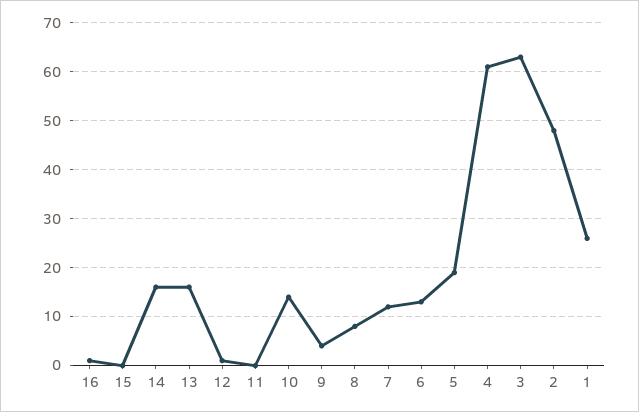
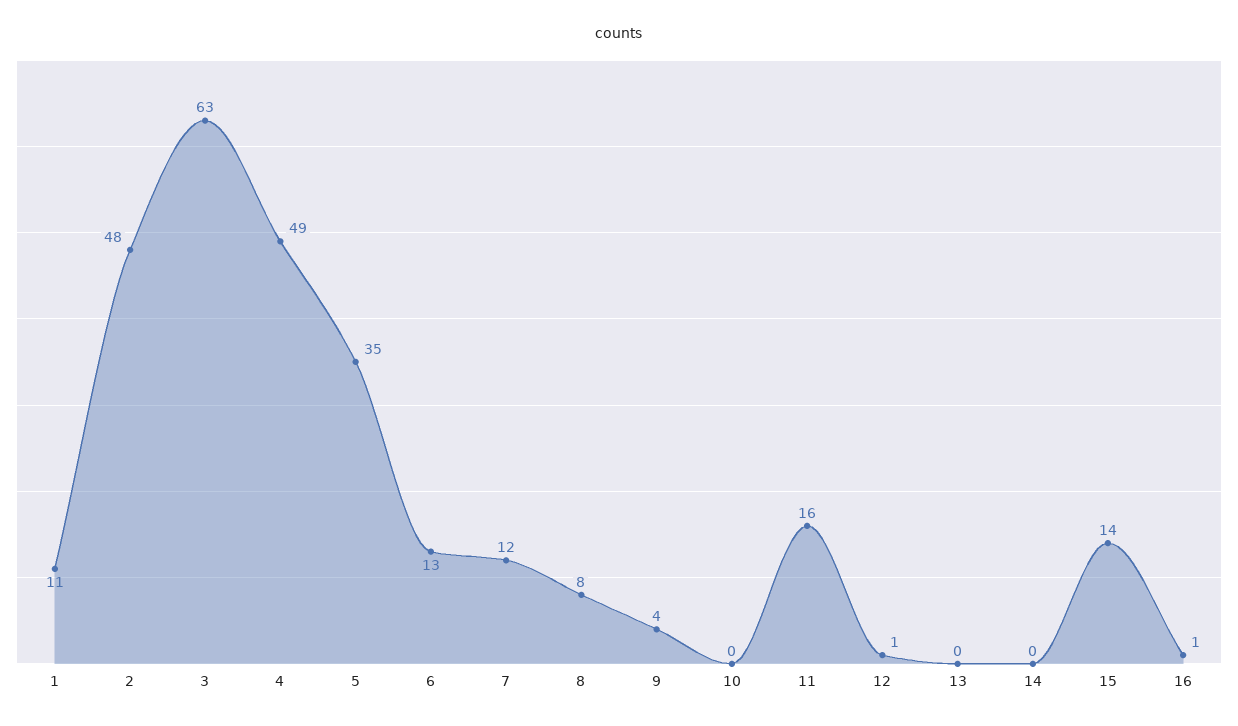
15: 0 -> 14
14: 15 -> 0
13: 15 -> 0
11: 0 -> 16
10: 15 -> 0
5: 20 -> 35
4: 60 -> 49
1: 25 -> 11

